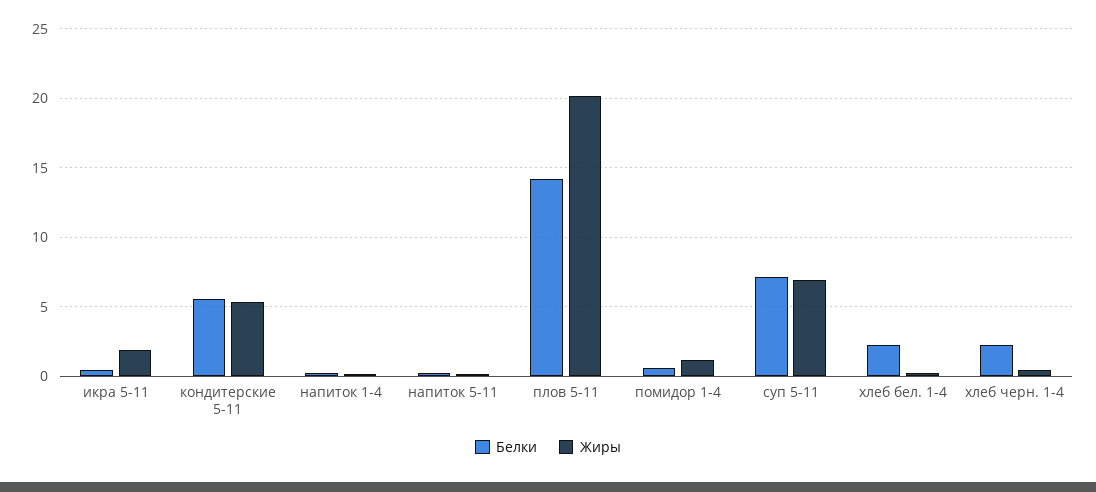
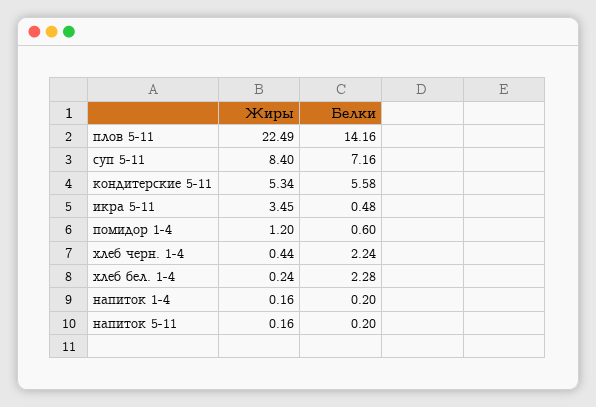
Жиры, икра 5-11: 2 -> 3.45
Жиры, плов 5-11: 20 -> 22.49
Жиры, суп 5-11: 7 -> 8.4

